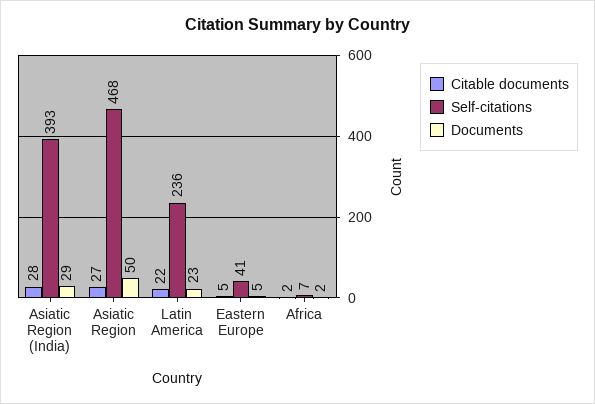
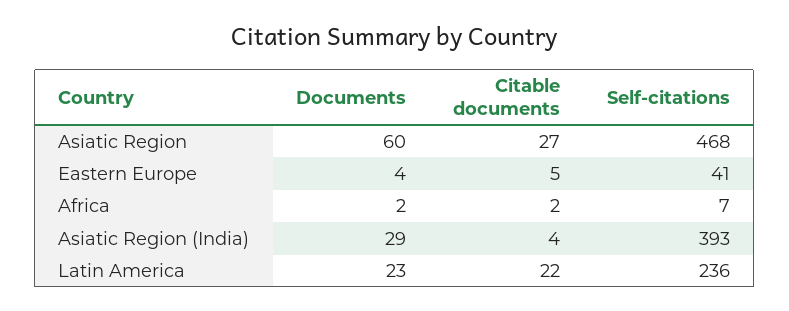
Citable documents, Asiatic Region (India): 28 -> 4
Documents, Asiatic Region: 50 -> 60
Documents, Eastern Europe: 5 -> 4

